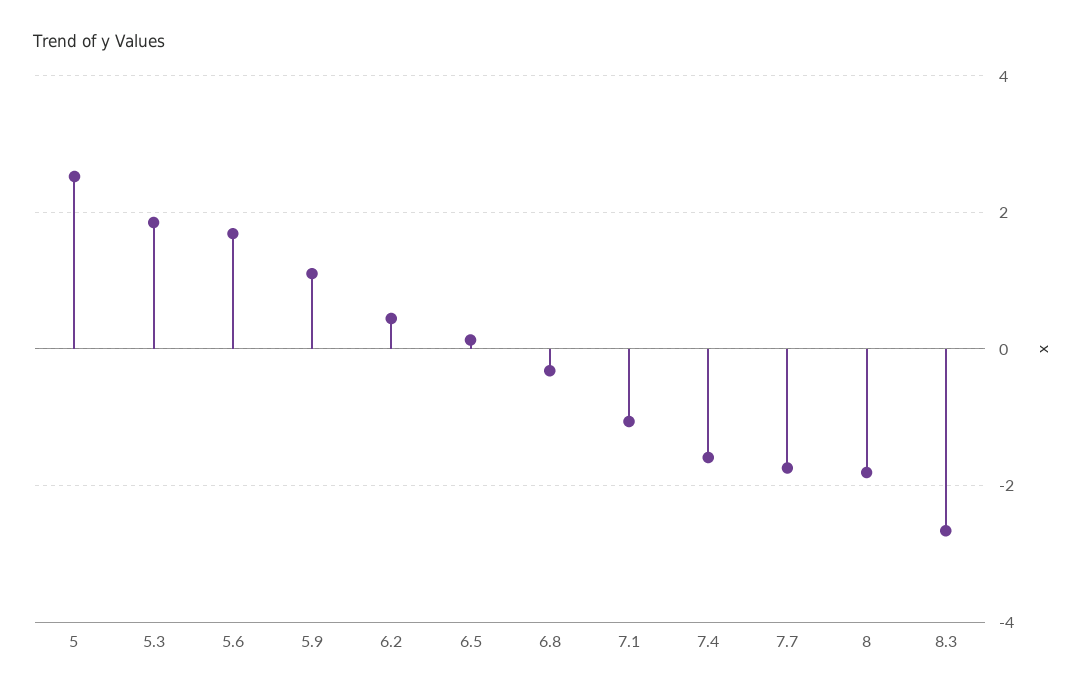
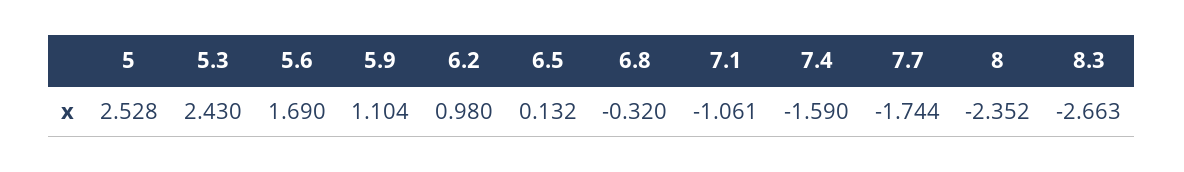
5.3: 1.8 -> 2.43
6.2: 0.4 -> 0.98
8: -1.8 -> -2.352

